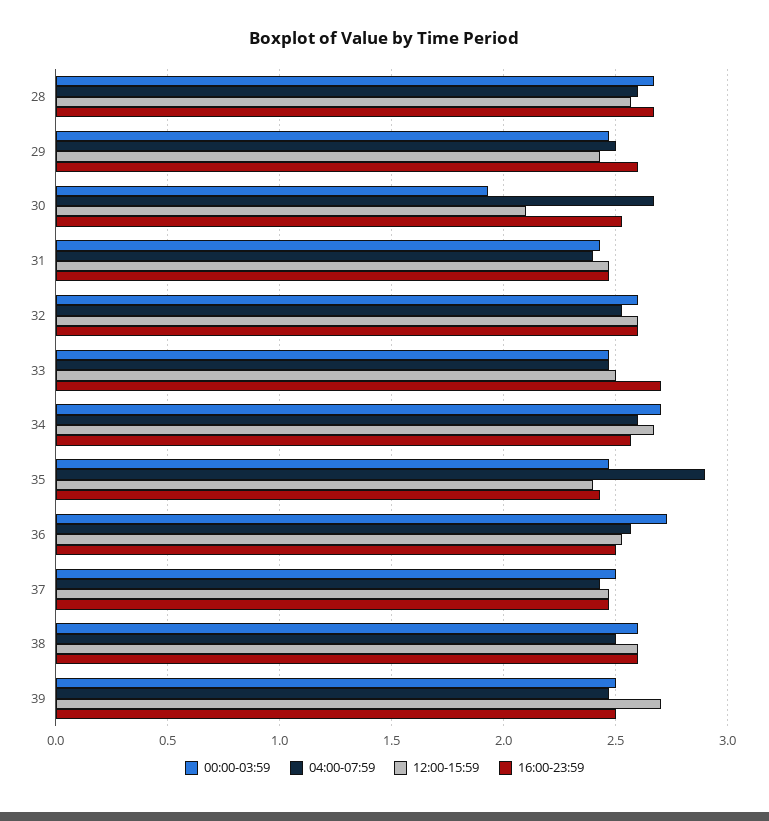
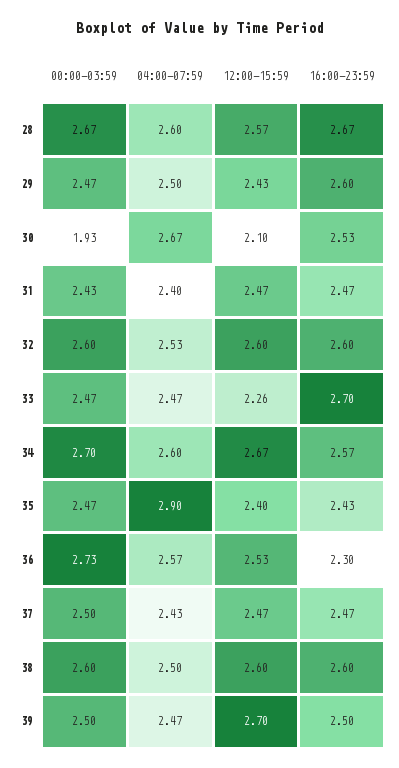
12:00-15:59, 33: 2.5 -> 2.26
16:00-23:59, 36: 2.5 -> 2.3

